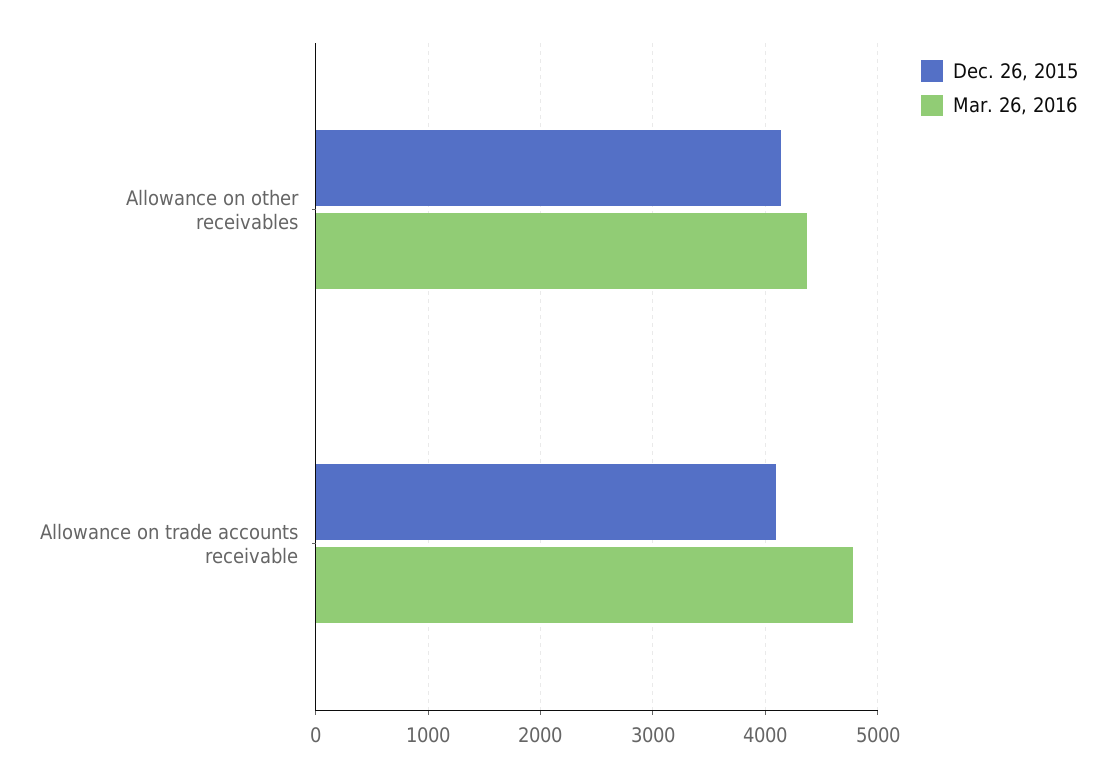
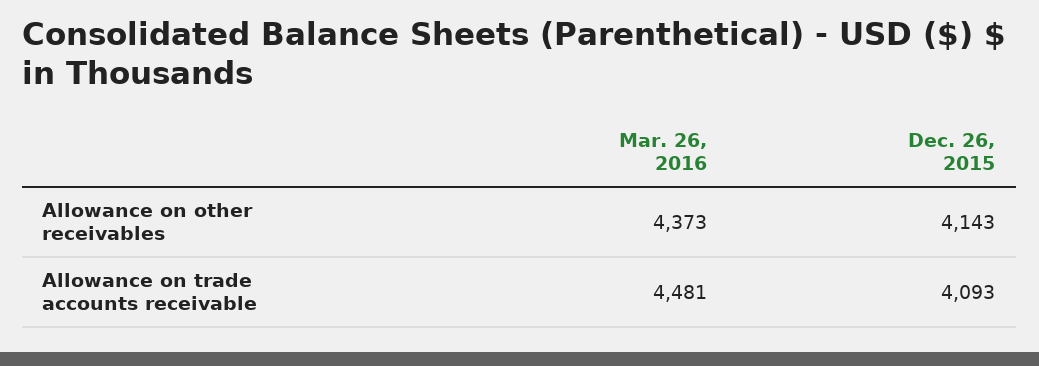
Mar. 26, 2016, Allowance on trade accounts receivable: 4800 -> 4481

